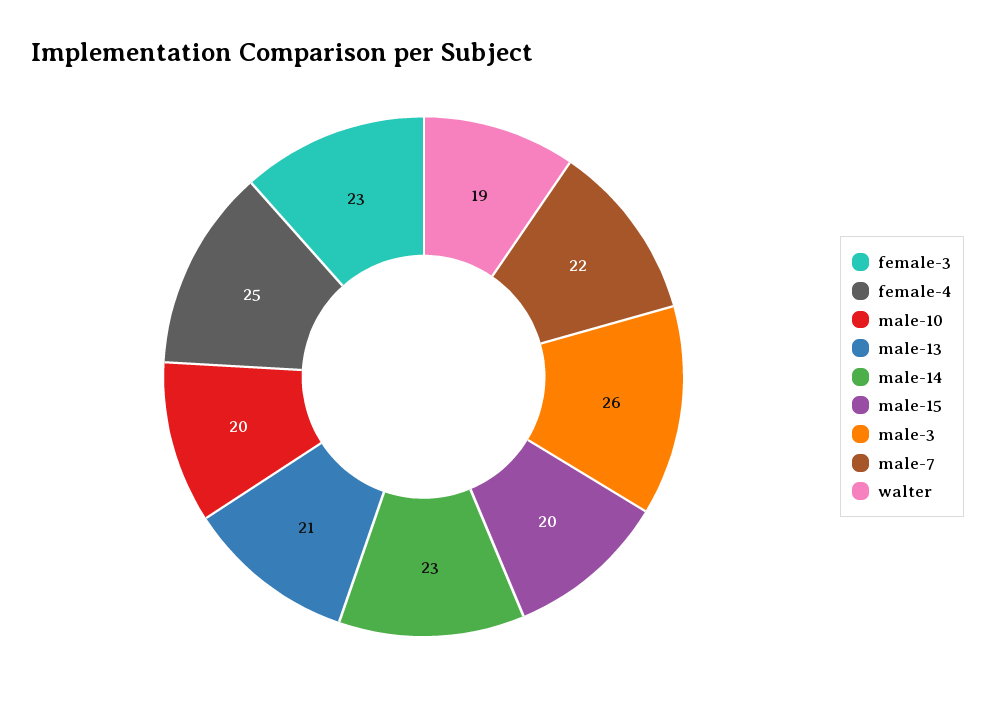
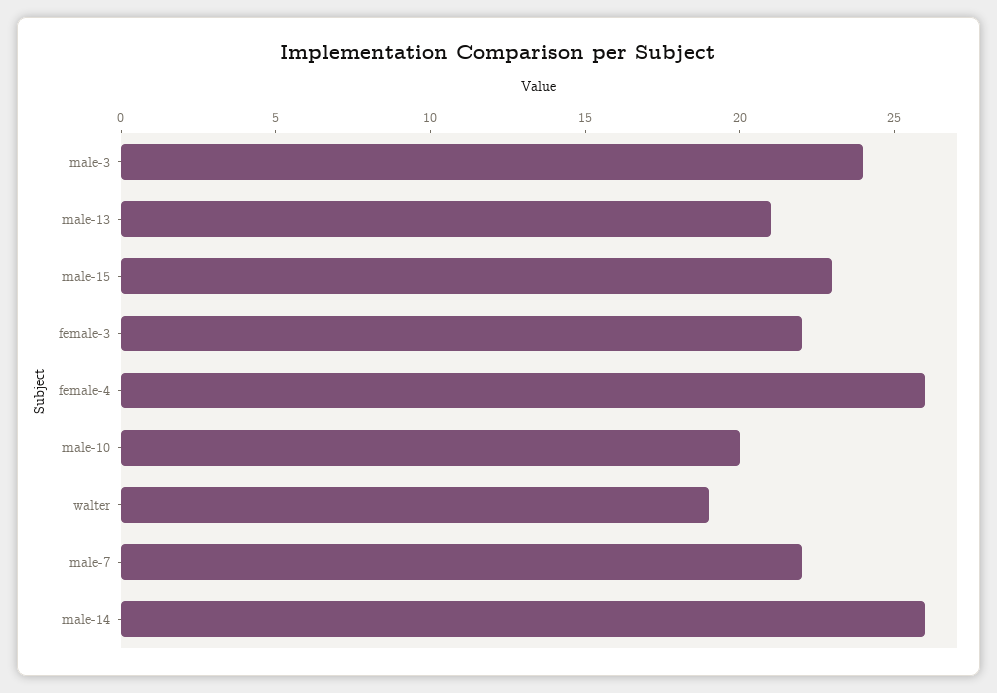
female-3: 23 -> 22
female-4: 25 -> 26
male-14: 23 -> 26
male-15: 20 -> 23
male-3: 26 -> 24

